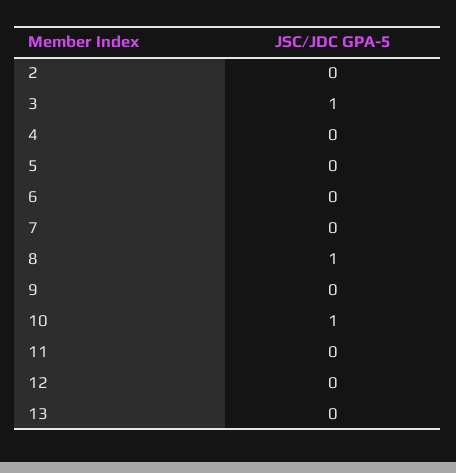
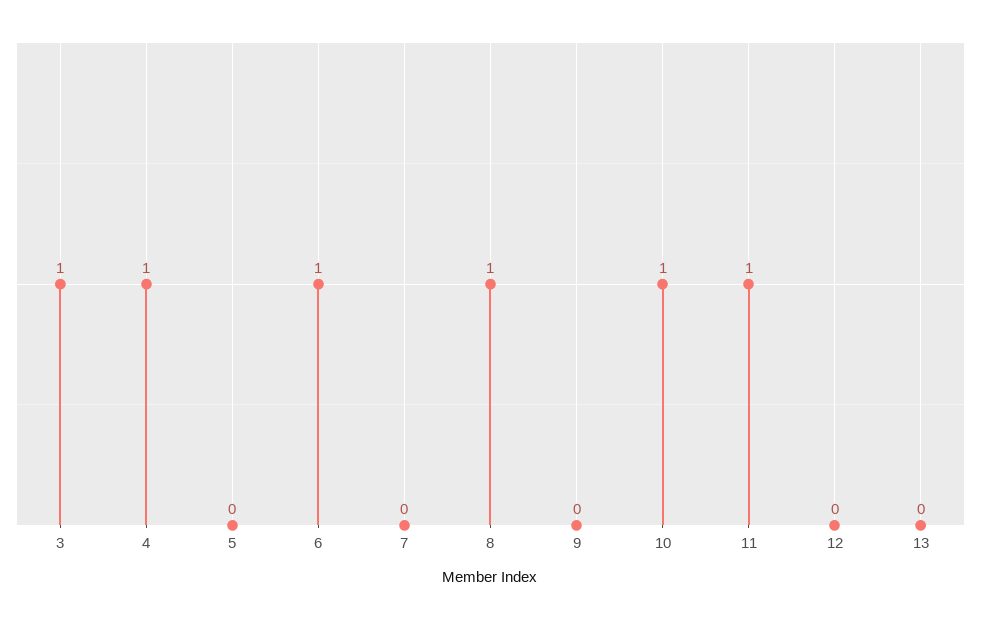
2: 0 -> none
4: 0 -> 1
6: 0 -> 1
11: 0 -> 1

